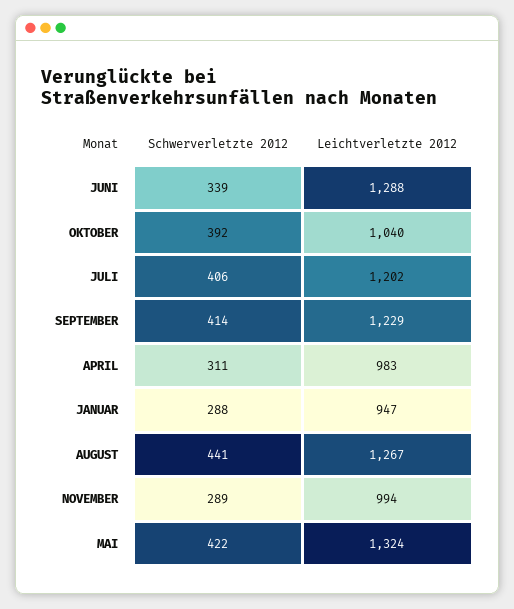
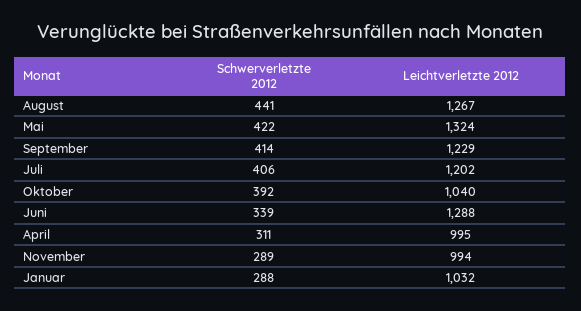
Leichtverletzte 2012, APRIL: 983 -> 995
Leichtverletzte 2012, JANUAR: 947 -> 1032

